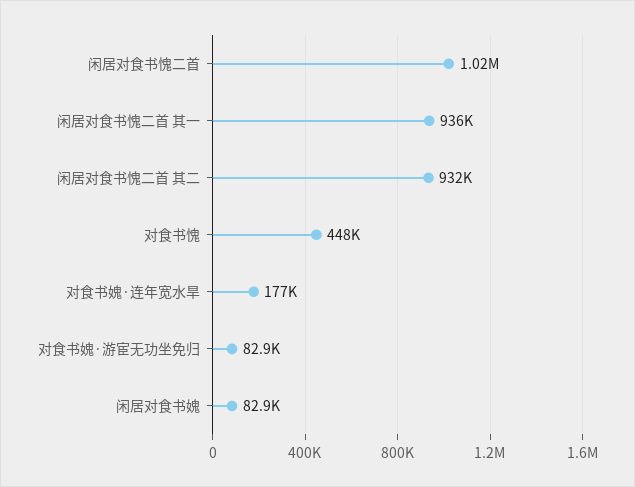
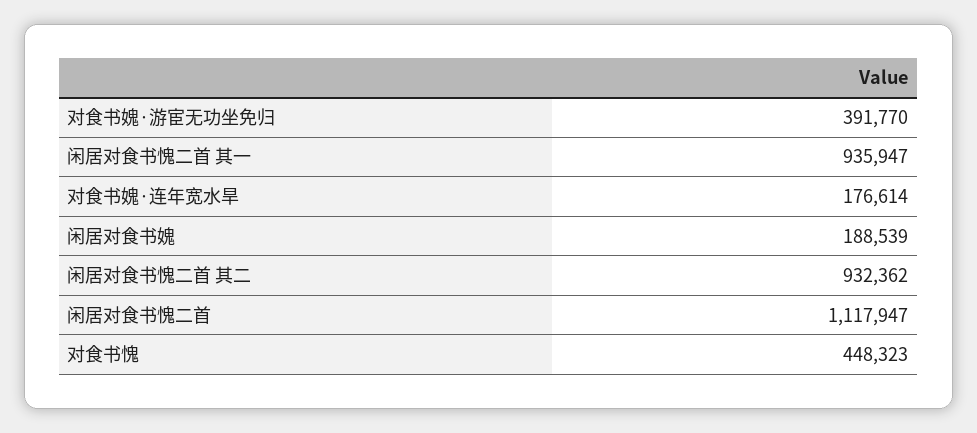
闲居对食书愧二首: 1020000 -> 1117947
对食书媿·游宦无功坐免归: 82900 -> 391770
闲居对食书媿: 82900 -> 188539

